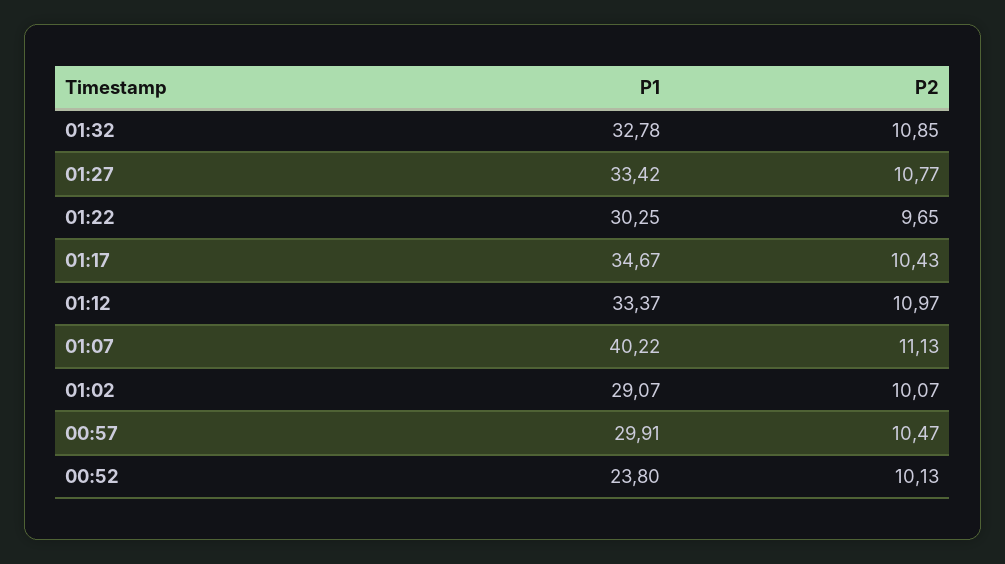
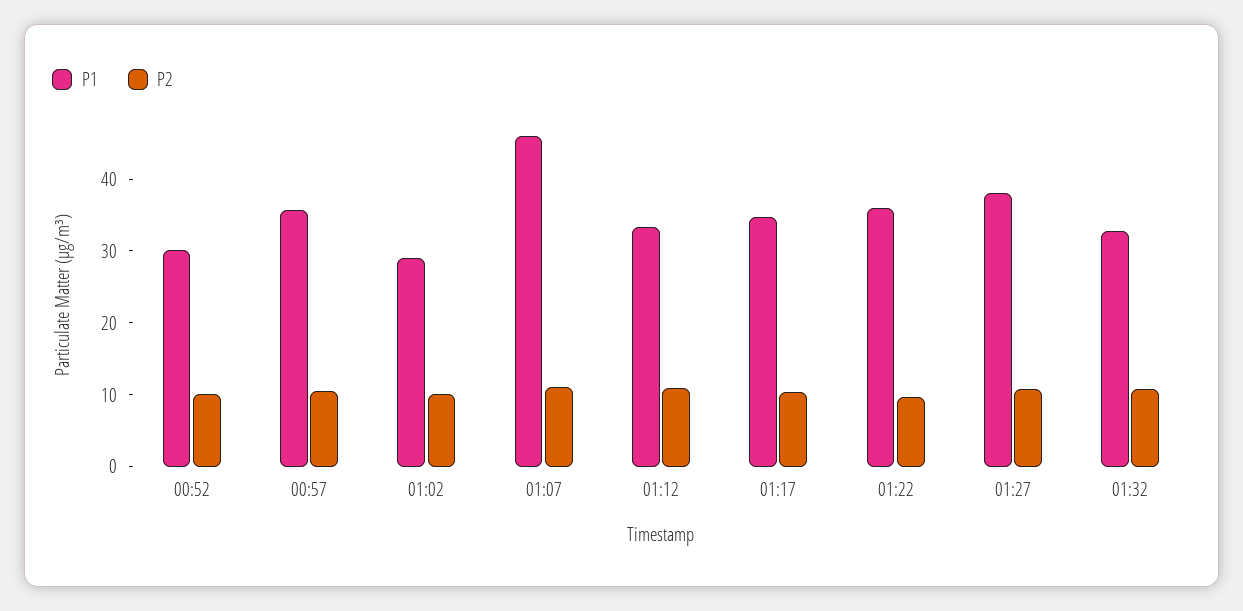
P1, 01:27: 33.42 -> 38
P1, 01:22: 30.25 -> 36
P1, 01:07: 40.22 -> 46
P1, 00:57: 29.91 -> 36
P1, 00:52: 23.8 -> 30

